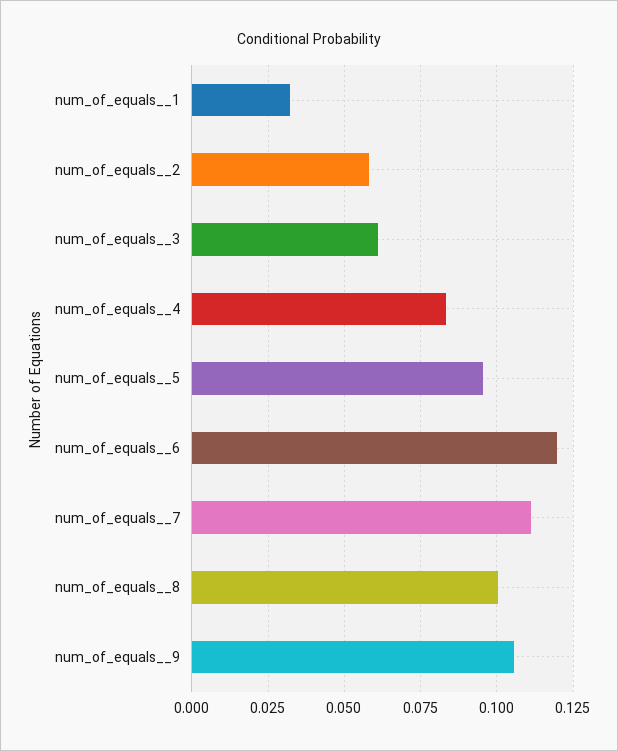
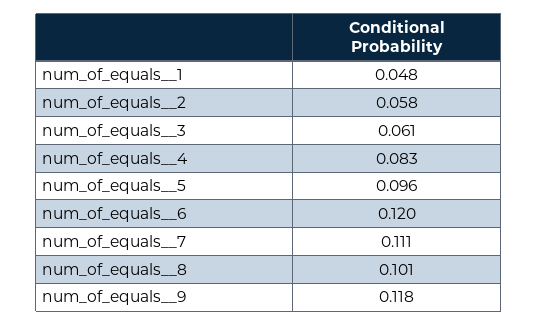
num_of_equals__1: 0.0325 -> 0.048
num_of_equals__9: 0.105 -> 0.118

